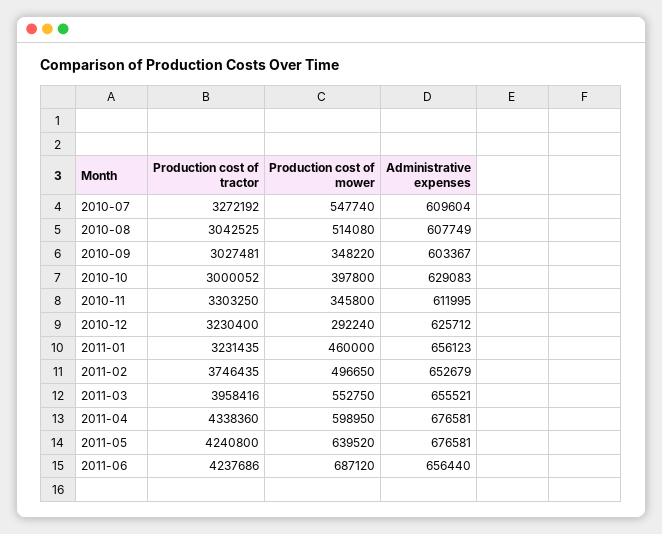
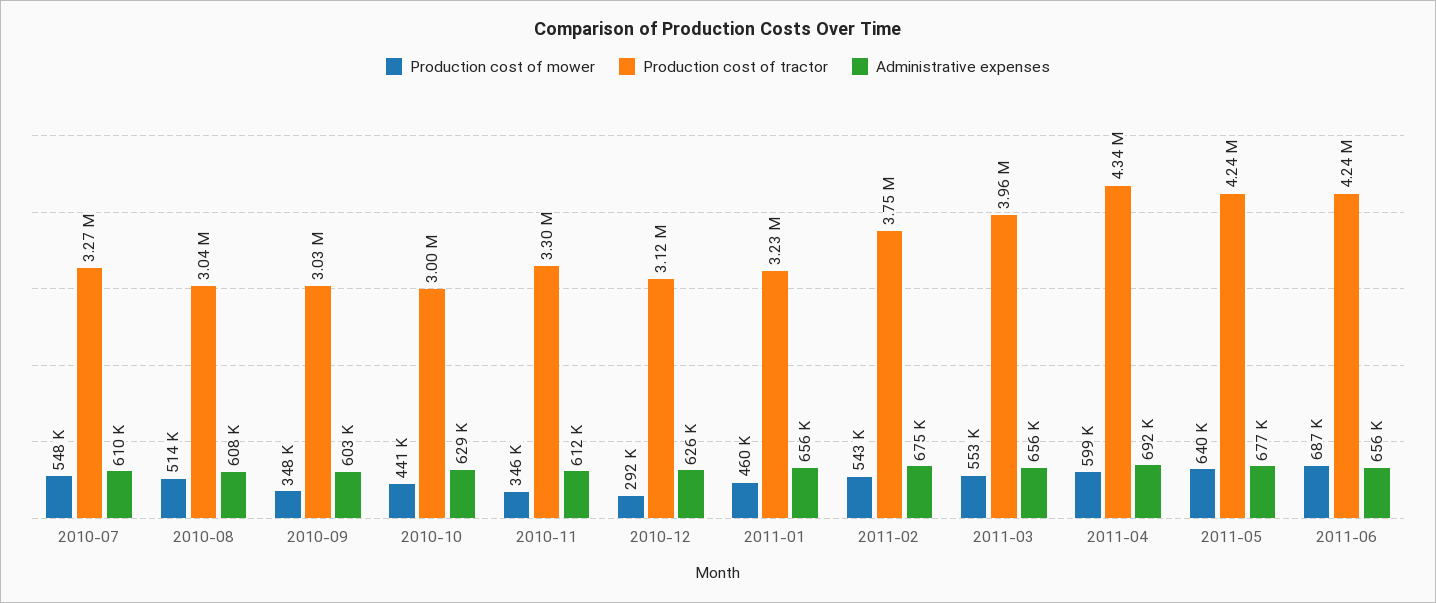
Production cost of mower, 2010-10: 397800 -> 441000
Production cost of tractor, 2010-12: 3230400 -> 3120000
Production cost of mower, 2011-02: 496650 -> 543000
Administrative expenses, 2011-02: 652679 -> 675000
Administrative expenses, 2011-04: 676581 -> 692000

